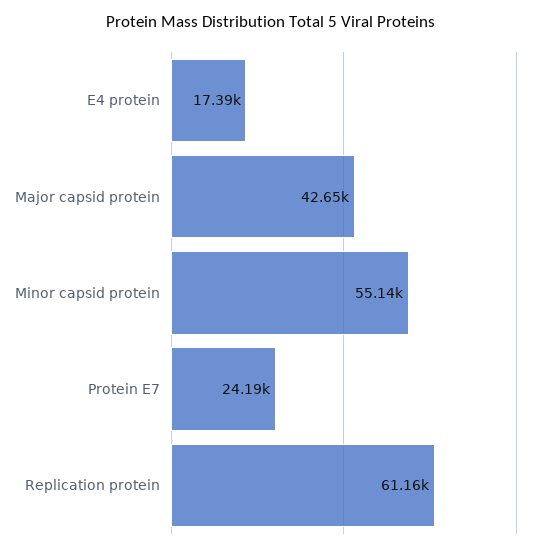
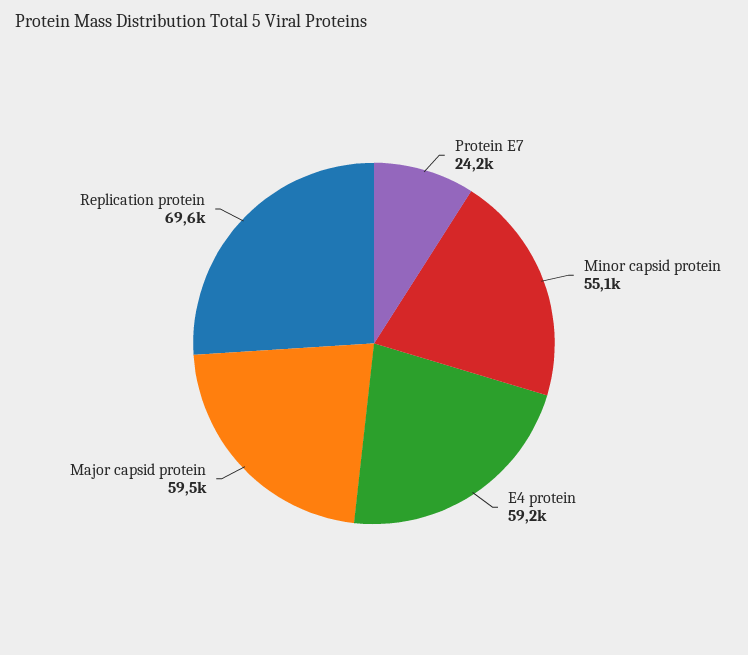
E4 protein: 17390 -> 59200
Major capsid protein: 42650 -> 59500
Replication protein: 61160 -> 69600

